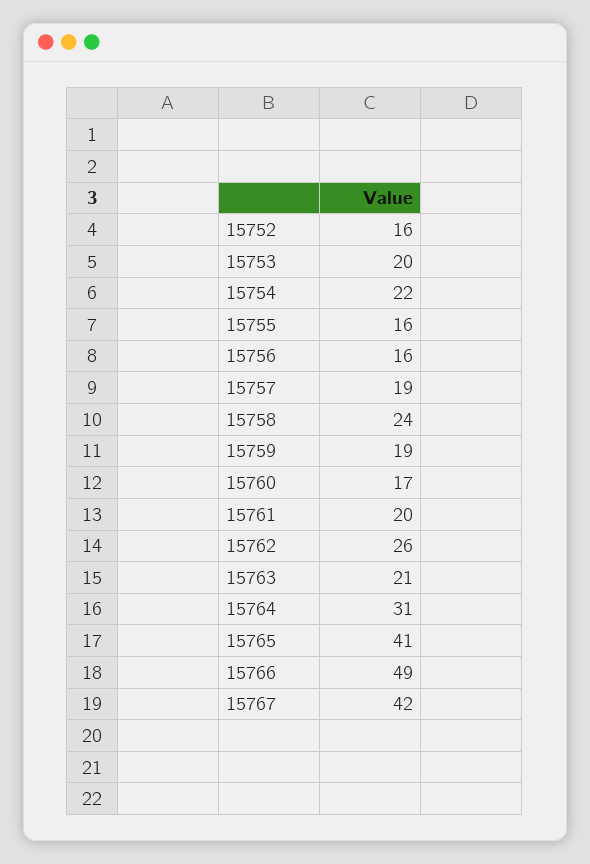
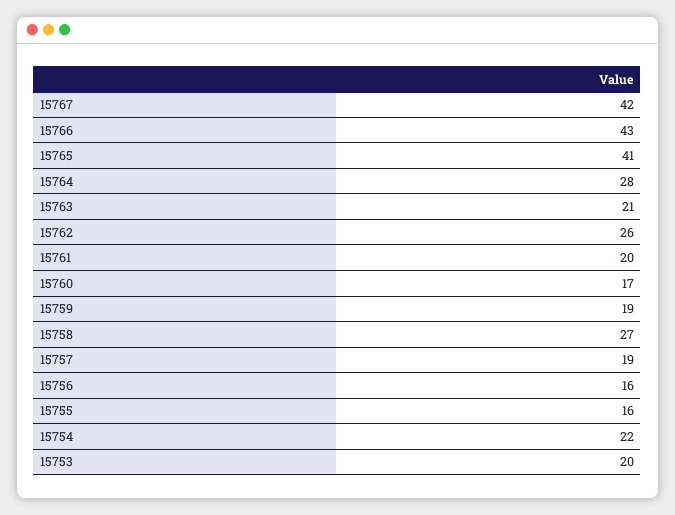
15752: 16 -> none
15758: 24 -> 27
15764: 31 -> 28
15766: 49 -> 43

